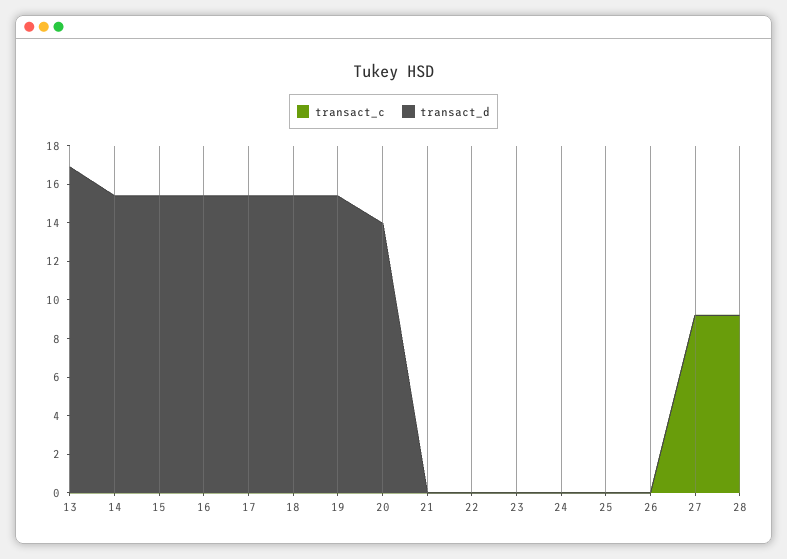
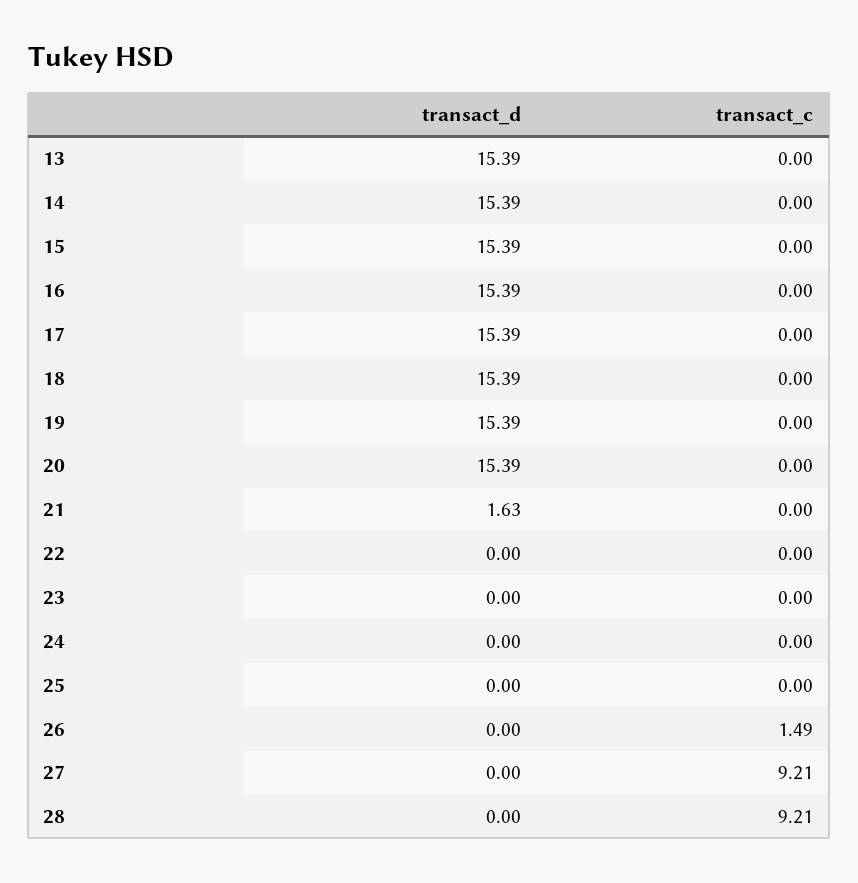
transact_d, 13: 17 -> 15.39
transact_d, 20: 14 -> 15.39
transact_d, 21: 0 -> 1.63
transact_c, 26: 0 -> 1.49

